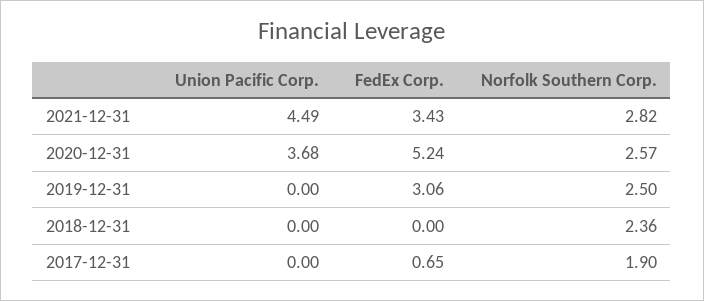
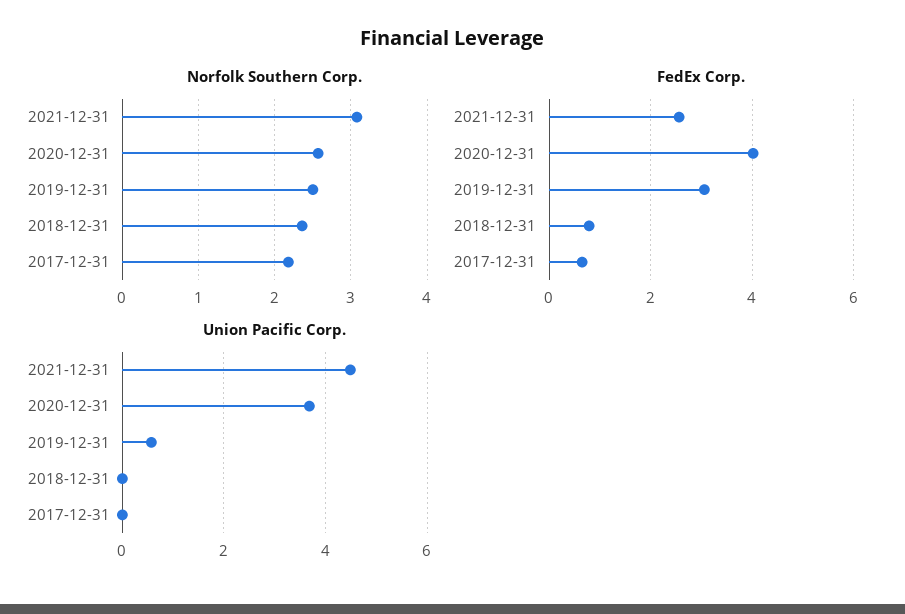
FedEx Corp., 2021-12-31: 3.43 -> 2.6
Norfolk Southern Corp., 2021-12-31: 2.82 -> 3.1
FedEx Corp., 2020-12-31: 5.24 -> 4
Union Pacific Corp., 2019-12-31: 0 -> 0.6
FedEx Corp., 2018-12-31: 0 -> 0.8
Norfolk Southern Corp., 2017-12-31: 1.9 -> 2.2

